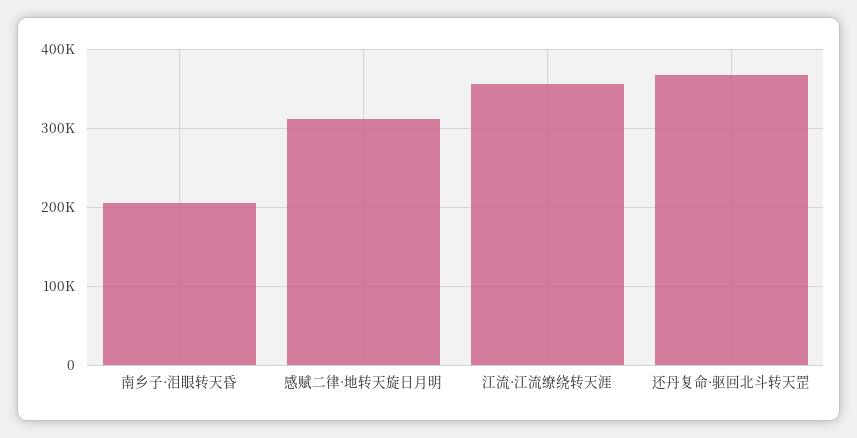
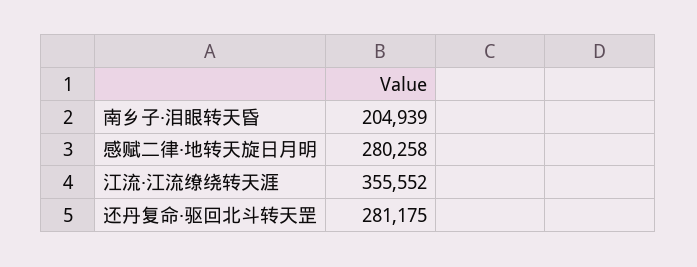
感赋二律·地转天旋日月明: 310000 -> 280258
还丹复命·驱回北斗转天罡: 370000 -> 281175

